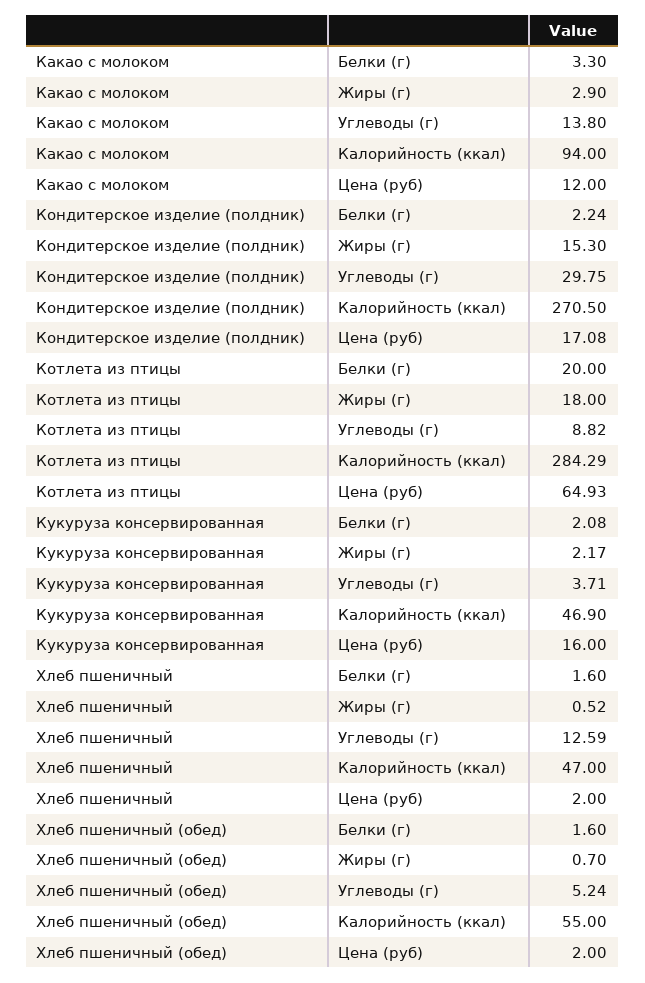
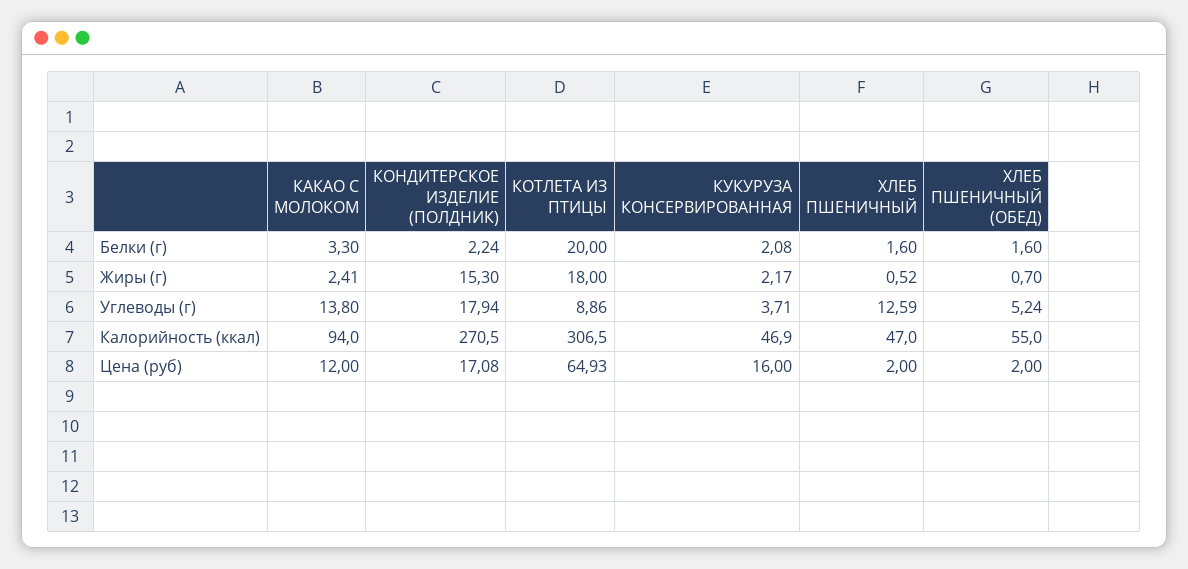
Какао с молоком, Жиры (г): 2.9 -> 2.41
Кондитерское изделие (полдник), Углеводы (г): 29.75 -> 17.94
Котлета из птицы, Углеводы (г): 8.82 -> 8.86
Котлета из птицы, Калорийность (ккал): 284.29 -> 306.5

